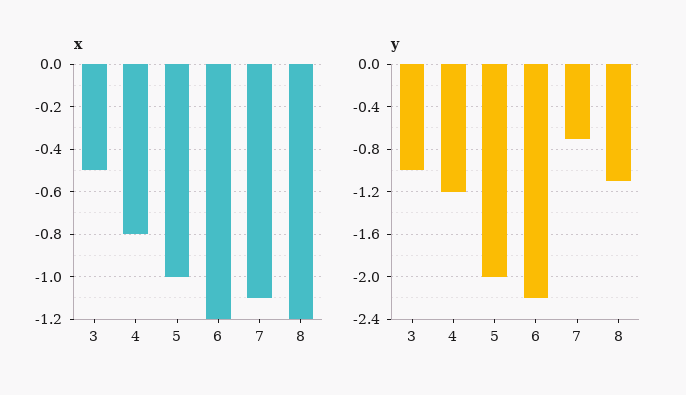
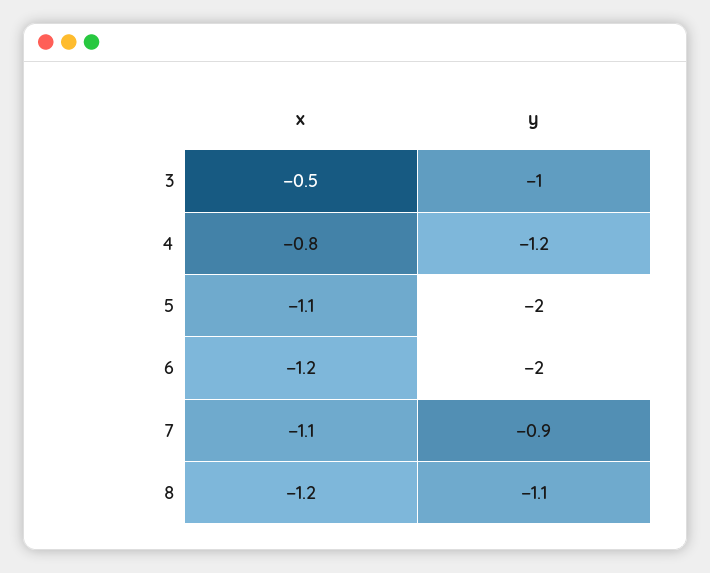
x, 5: -1 -> -1.1
y, 6: -2.2 -> -2
y, 7: -0.7 -> -0.9

